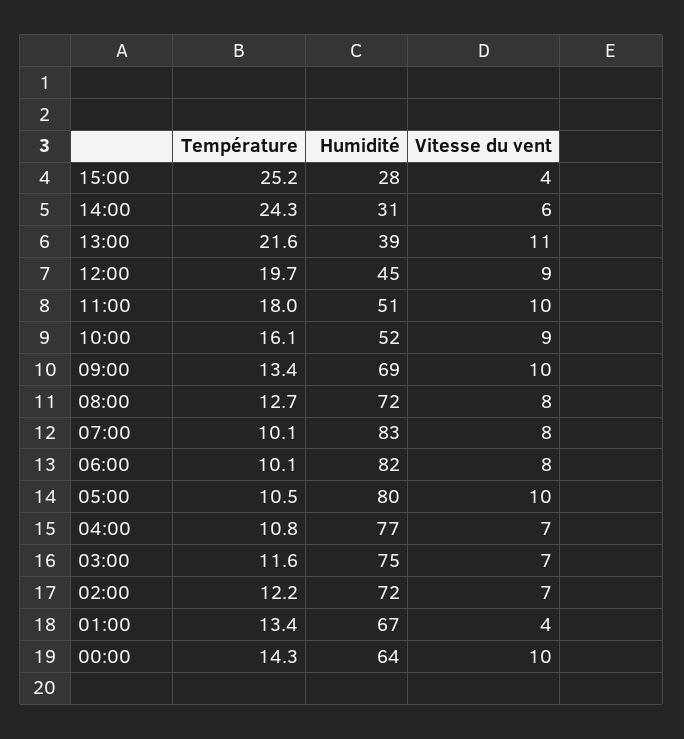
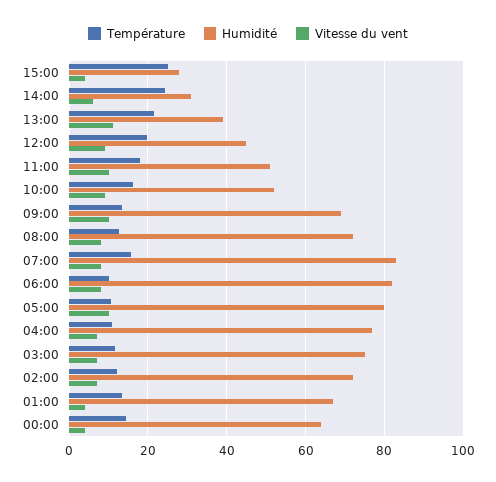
Température, 07:00: 10.1 -> 16
Vitesse du vent, 00:00: 10 -> 4

